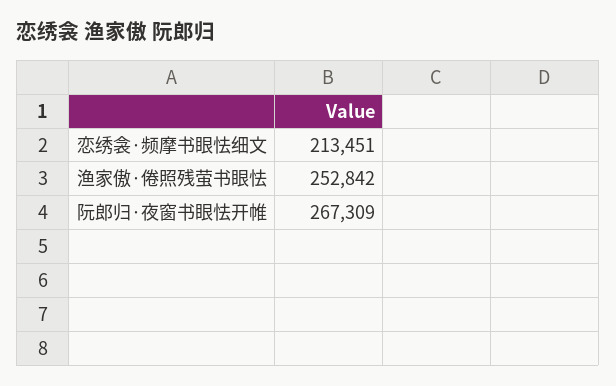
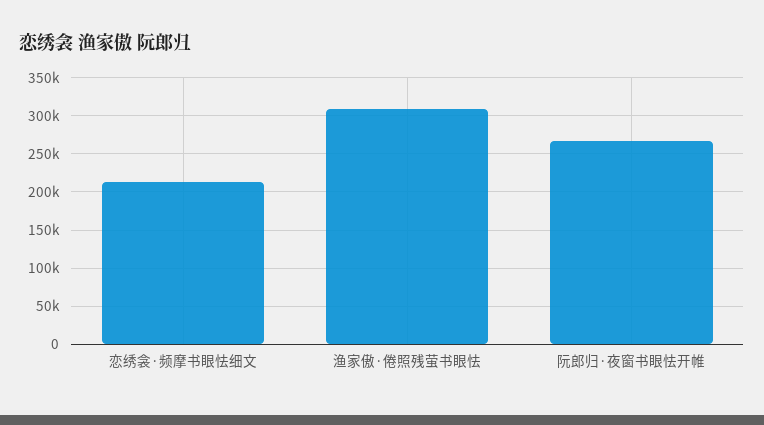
渔家傲·倦照残萤书眼怯: 252842 -> 310000

